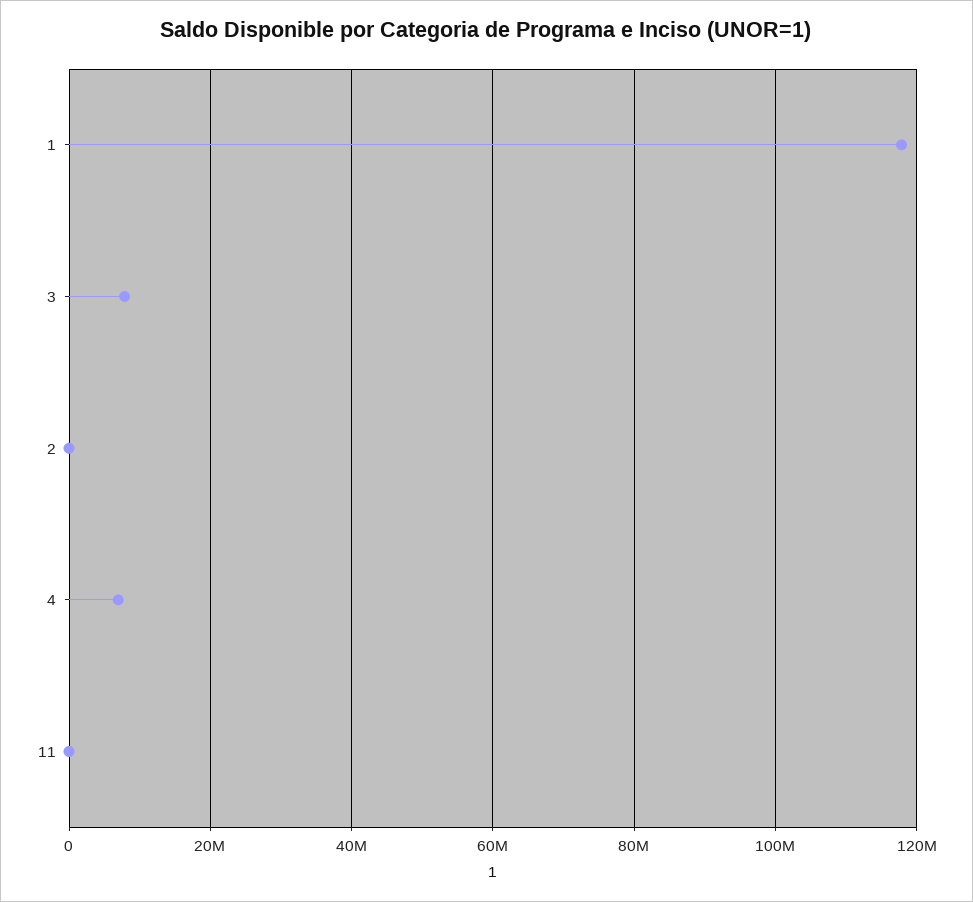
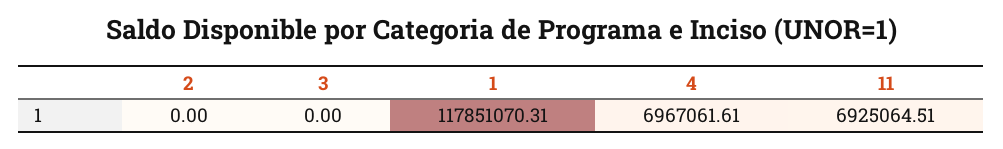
3: 8000000 -> 0
11: 0 -> 6925064.51

